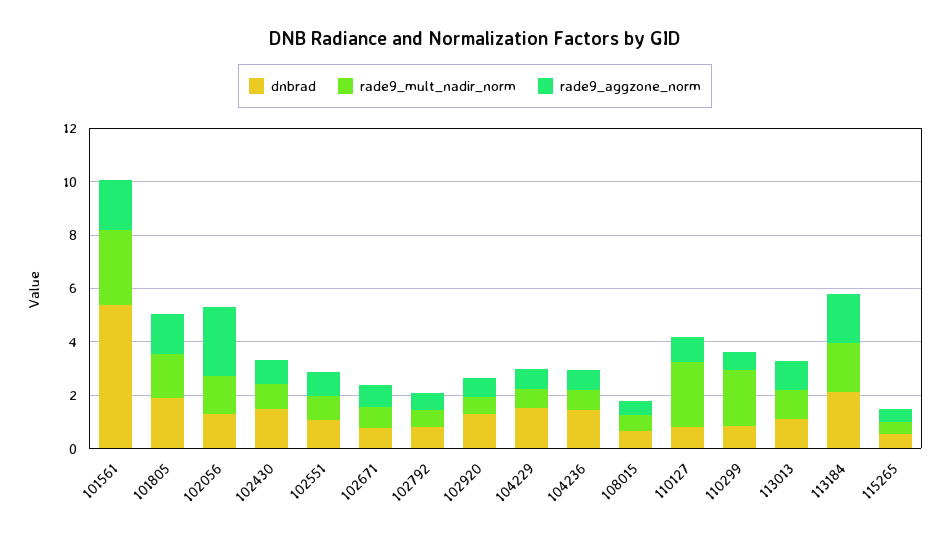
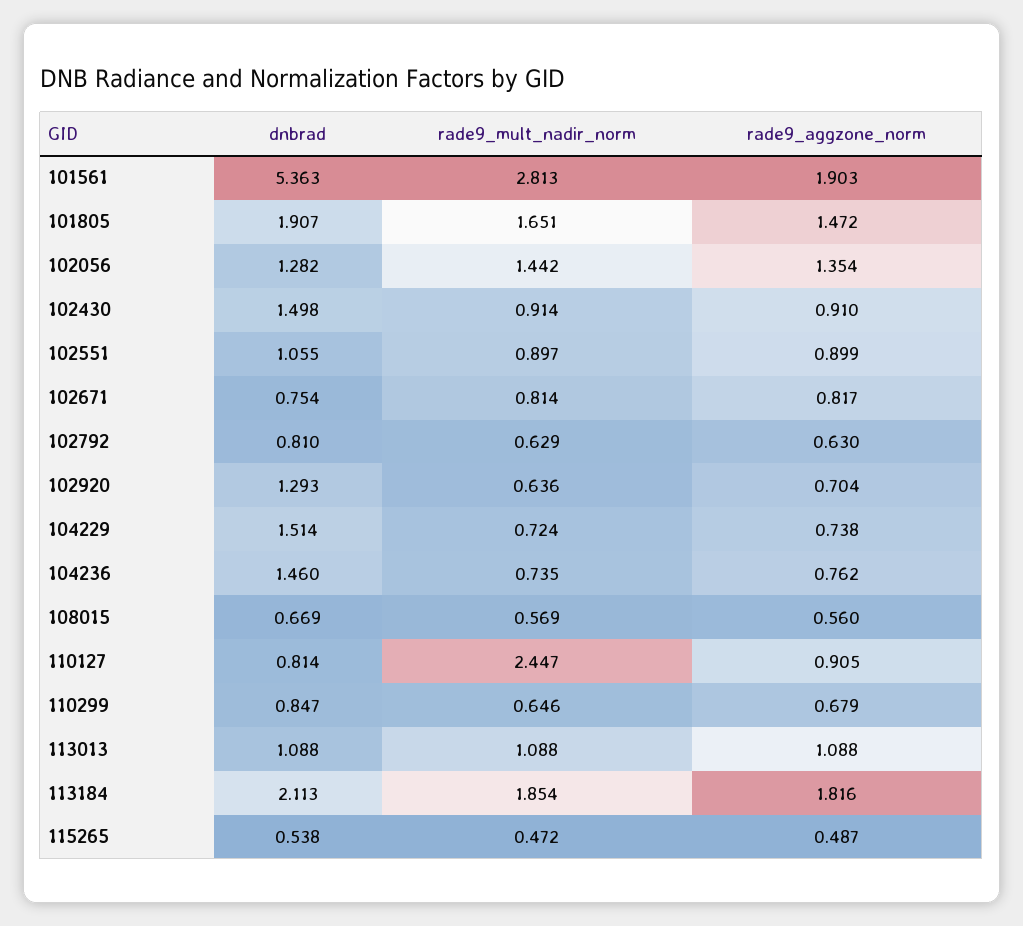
rade9_aggzone_norm, 102056: 2.5 -> 1.354
rade9_mult_nadir_norm, 110299: 2 -> 0.646

